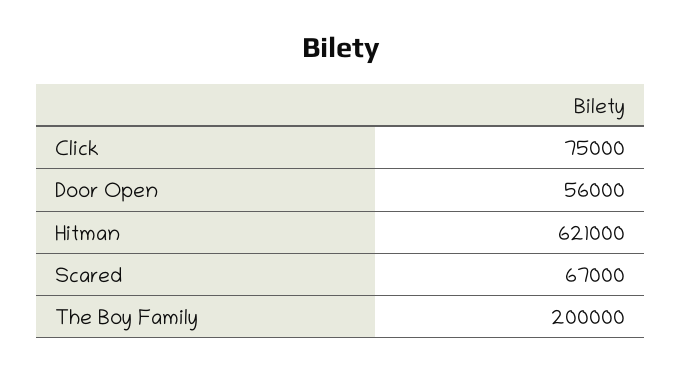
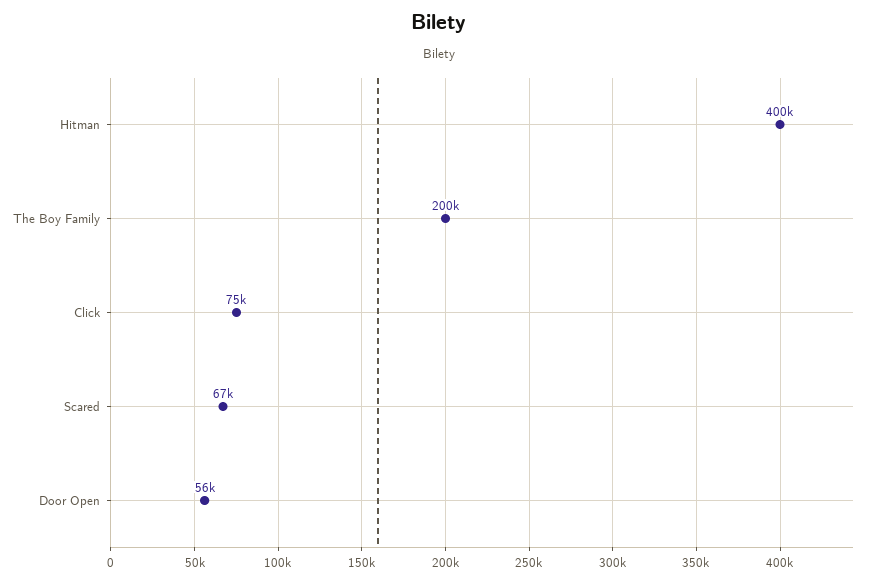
Hitman: 621000 -> 400000

